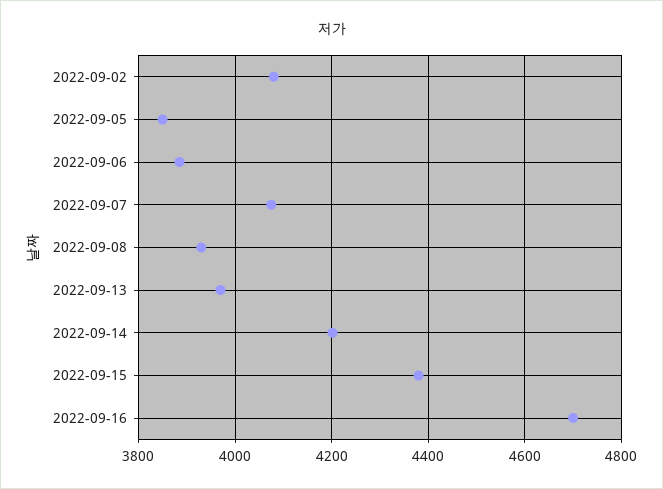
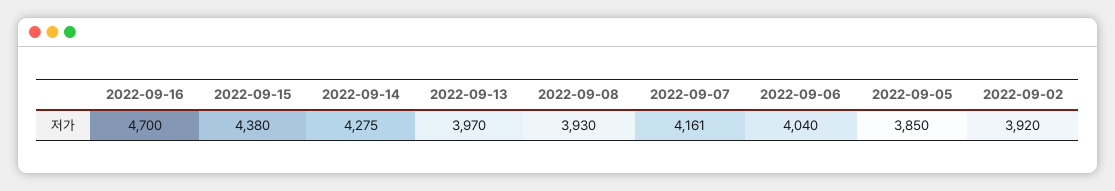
2022-09-02: 4080 -> 3920
2022-09-06: 3880 -> 4040
2022-09-07: 4080 -> 4161
2022-09-14: 4200 -> 4275

